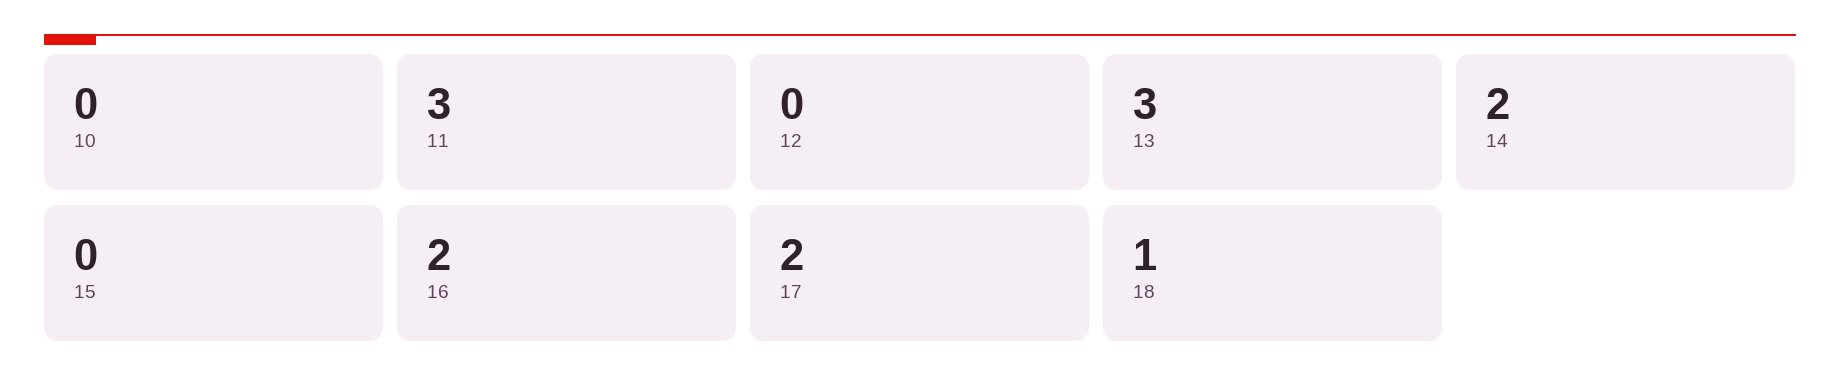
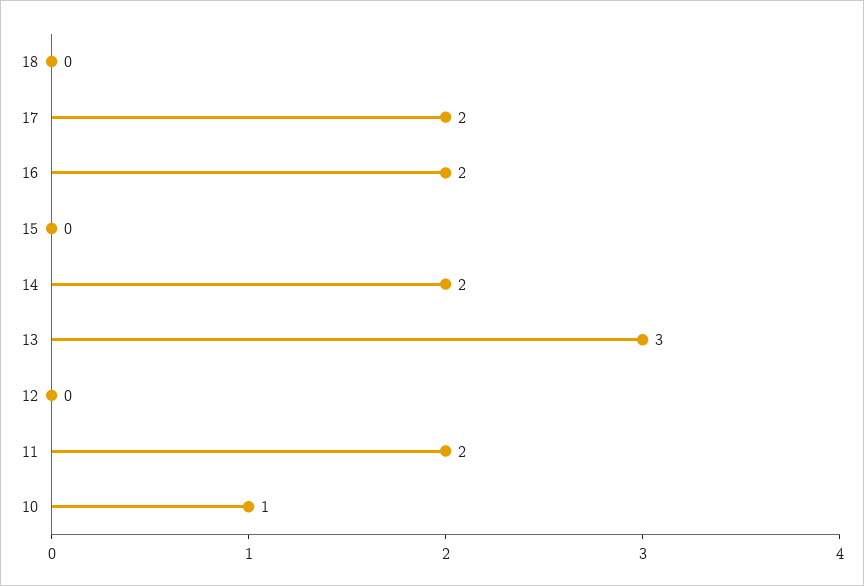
10: 0 -> 1
11: 3 -> 2
18: 1 -> 0

